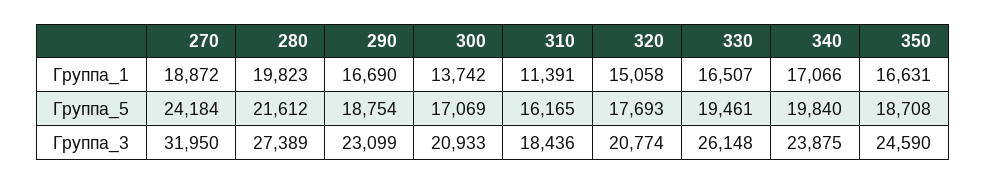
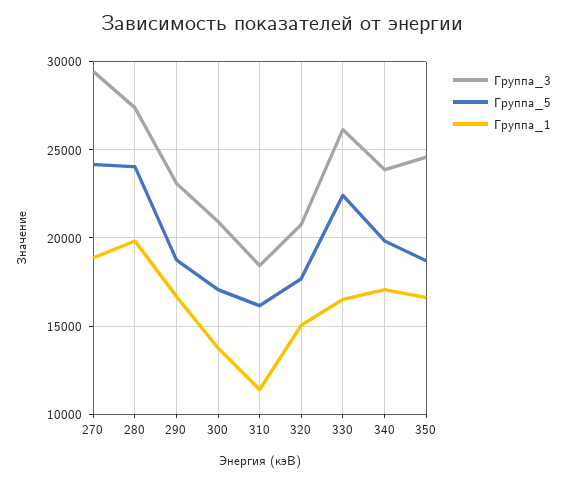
Группа_5, 280: 21612 -> 24000
Группа_5, 330: 19461 -> 22500
Группа_3, 270: 31950 -> 29500

